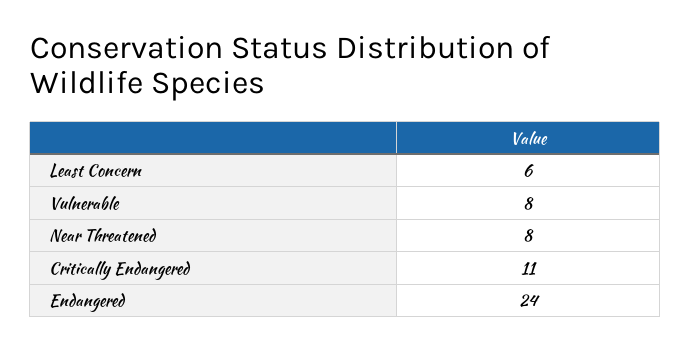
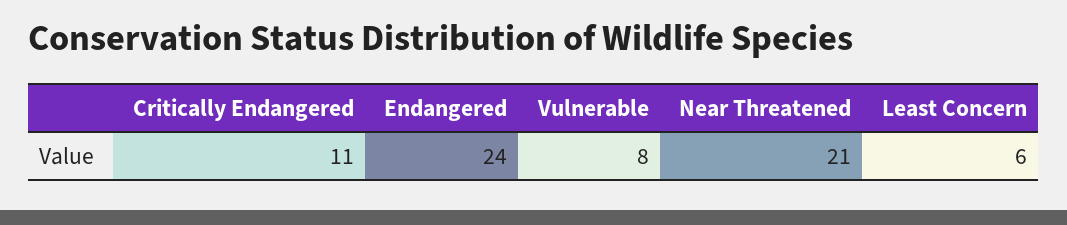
Near Threatened: 8 -> 21

